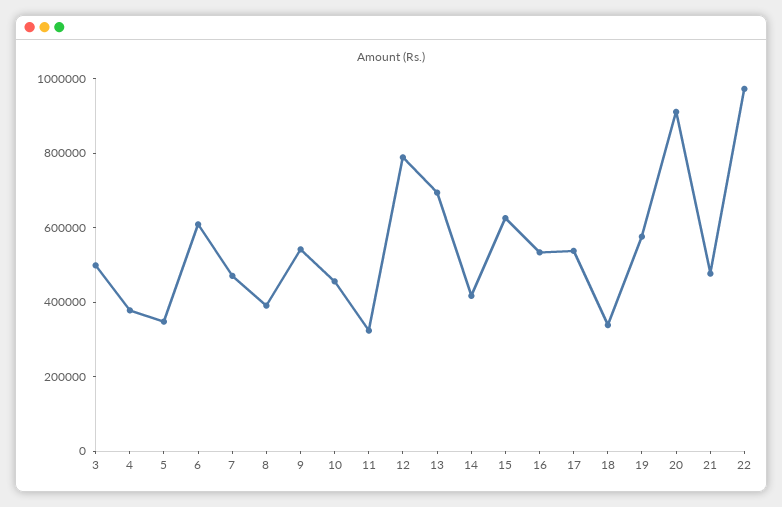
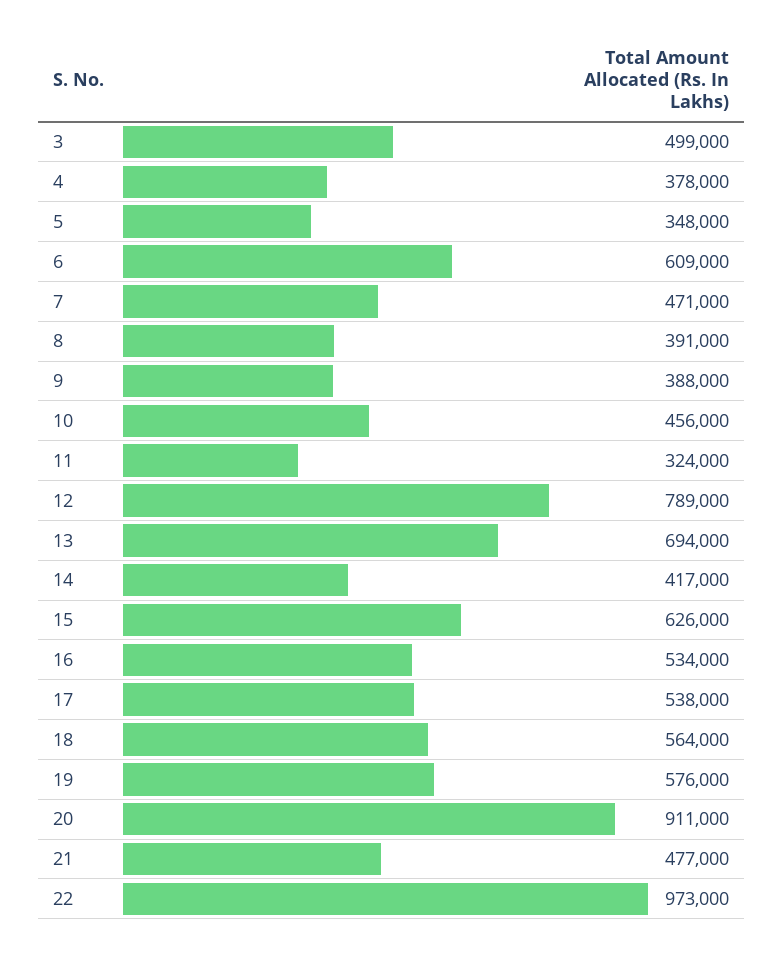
9: 550000 -> 388000
18: 350000 -> 564000

